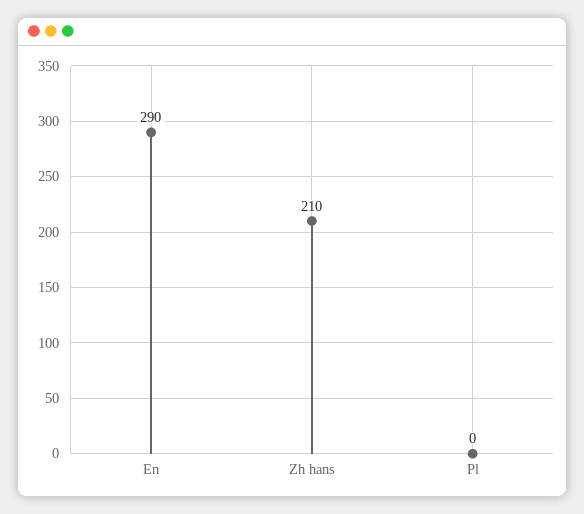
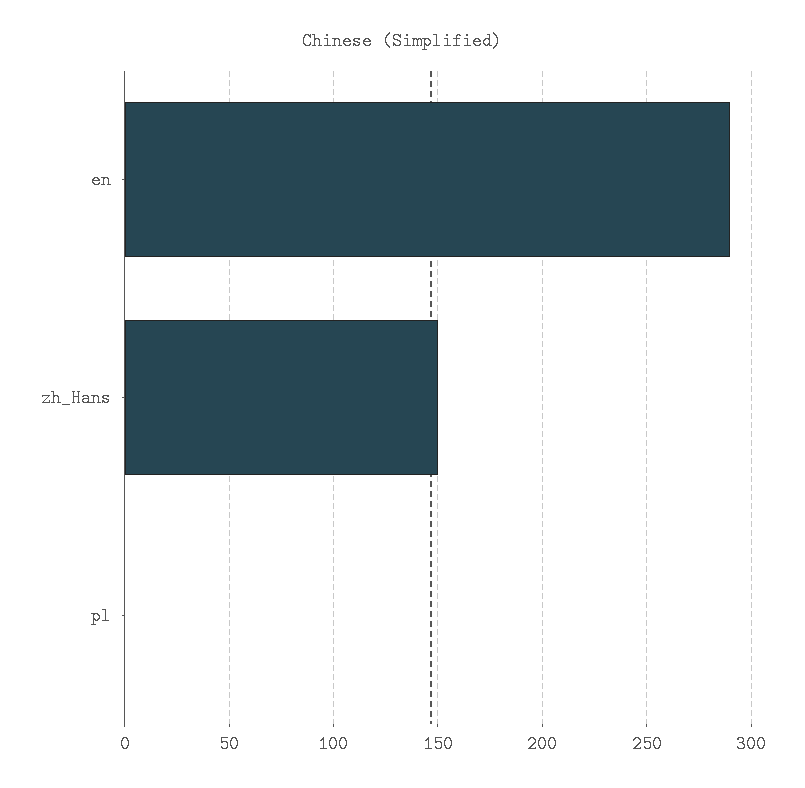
Zh hans: 210 -> 150

